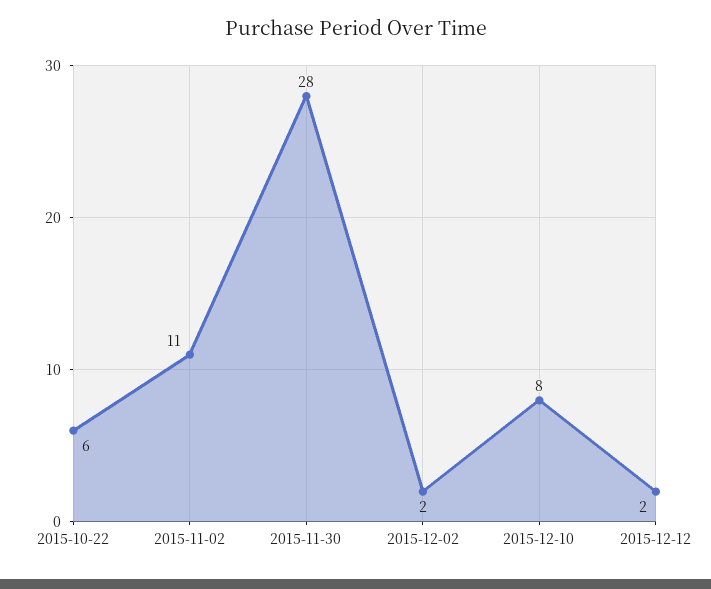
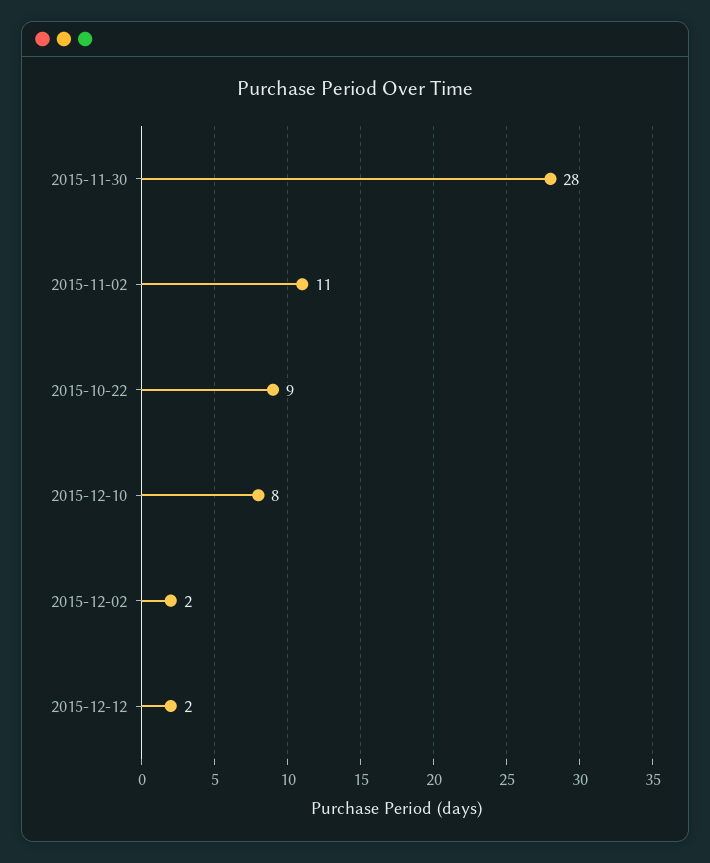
2015-10-22: 6 -> 9

